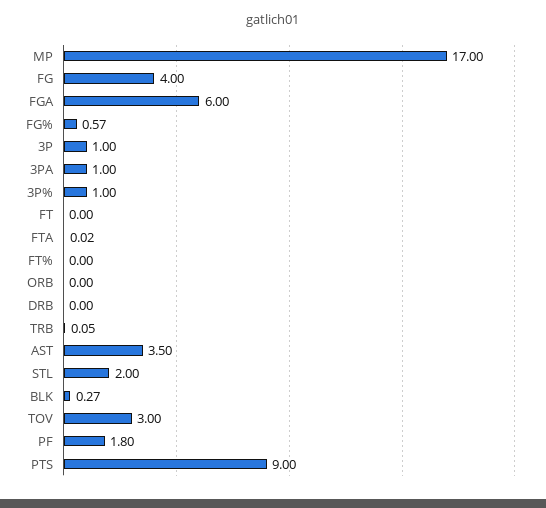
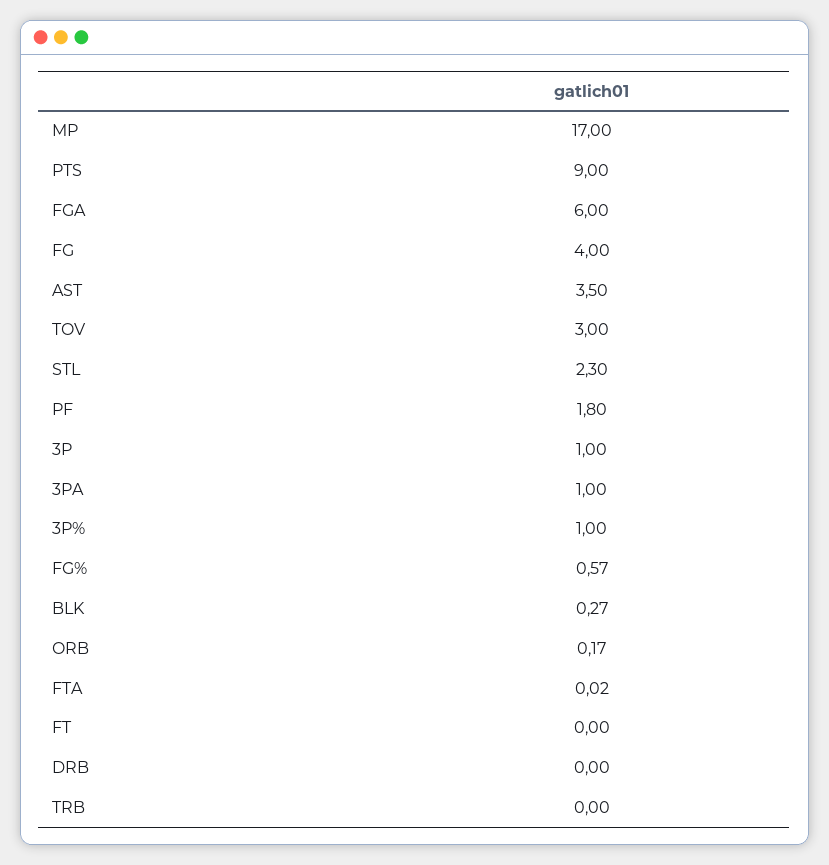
FT%: 0 -> none
ORB: 0 -> 0.17
TRB: 0.05 -> 0
STL: 2 -> 2.3

